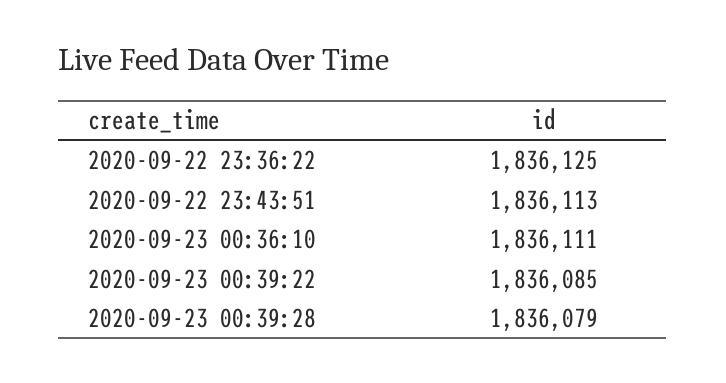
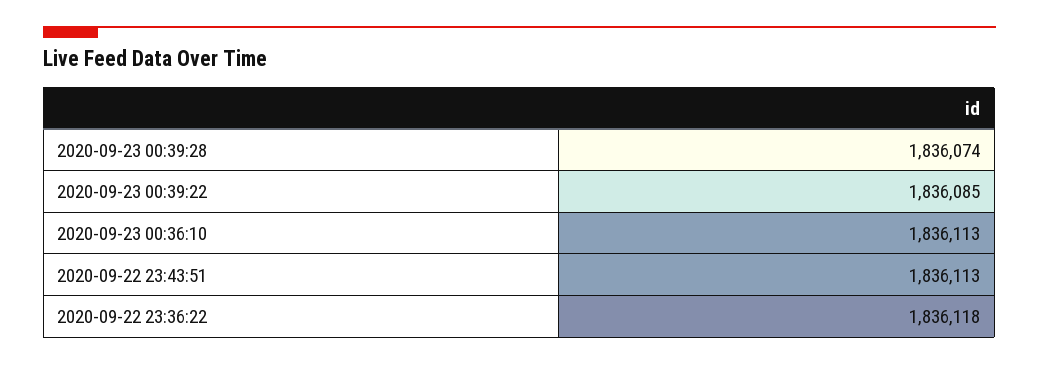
2020-09-22 23:36:22: 1836125 -> 1836118
2020-09-23 00:36:10: 1836111 -> 1836113
2020-09-23 00:39:28: 1836079 -> 1836074

